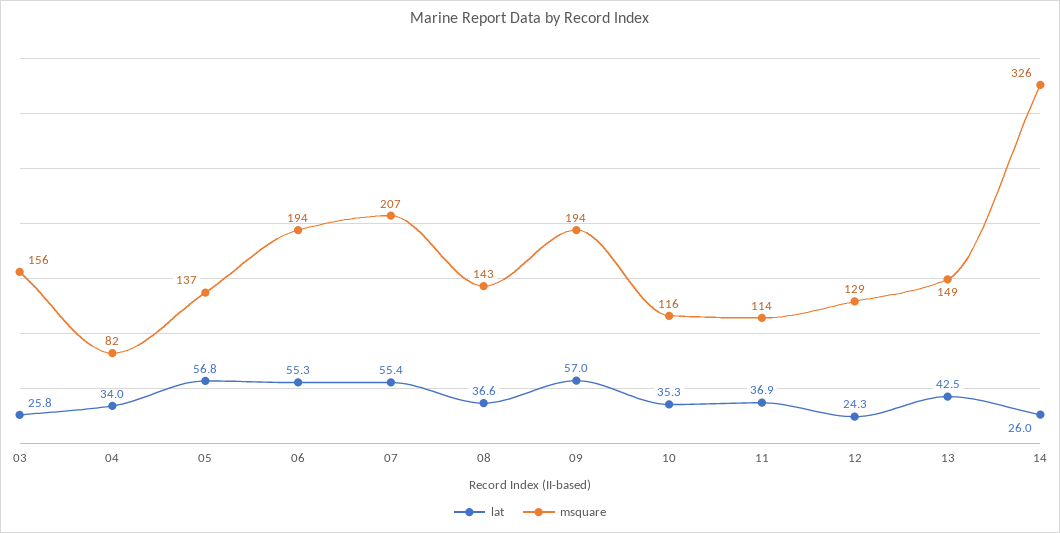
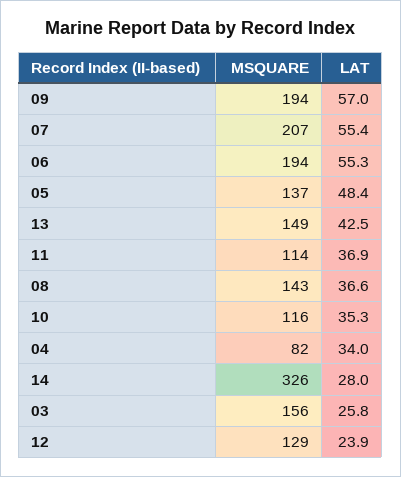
lat, 05: 56.8 -> 48.4
lat, 12: 24.3 -> 23.9
lat, 14: 26 -> 28

